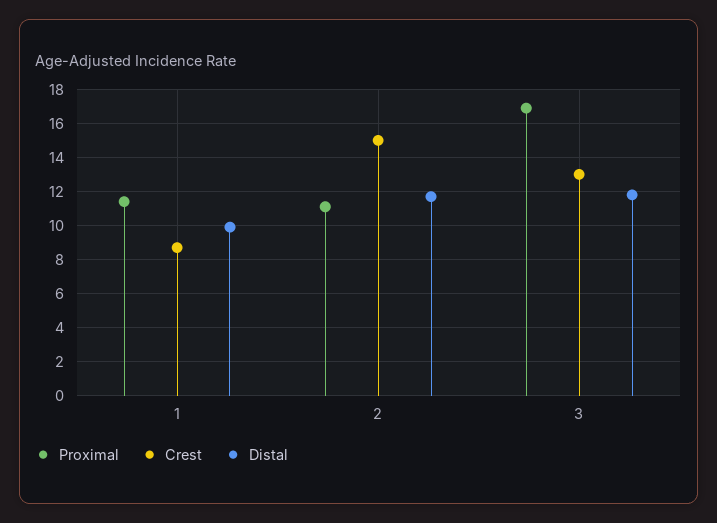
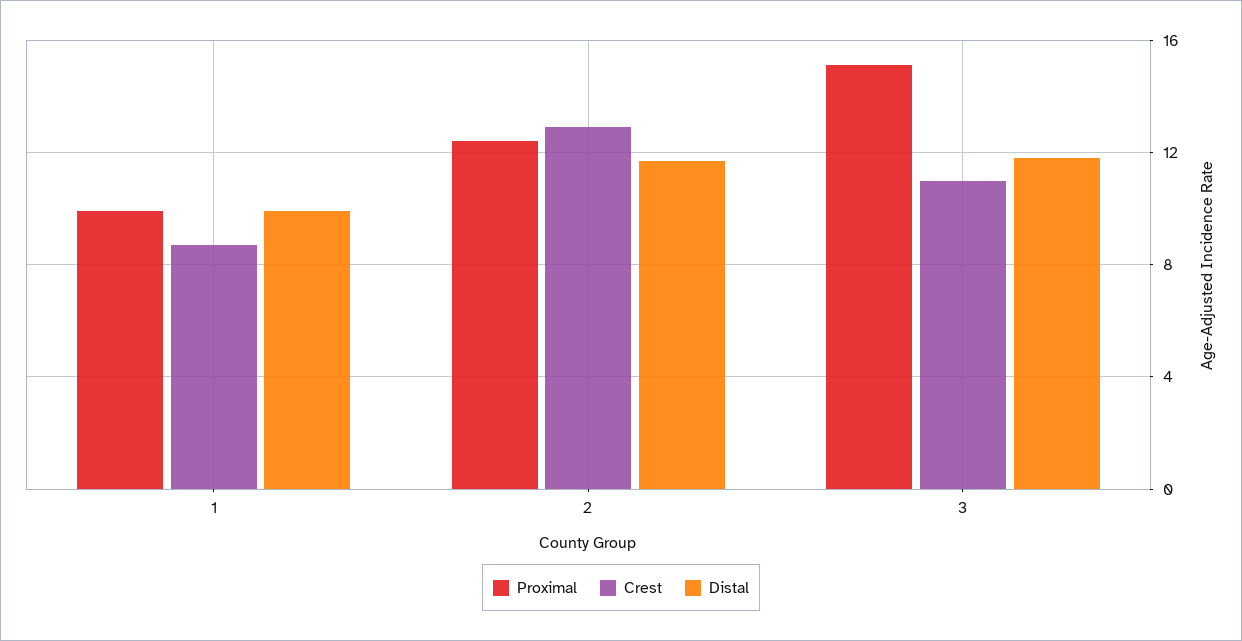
Proximal, 1: 11.5 -> 10
Proximal, 2: 11 -> 12.5
Crest, 2: 15 -> 13
Proximal, 3: 17 -> 15
Crest, 3: 13 -> 11

